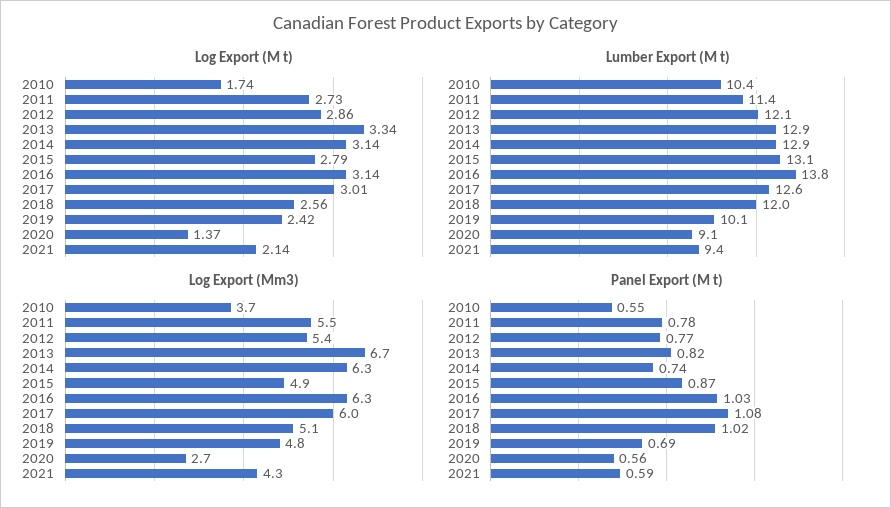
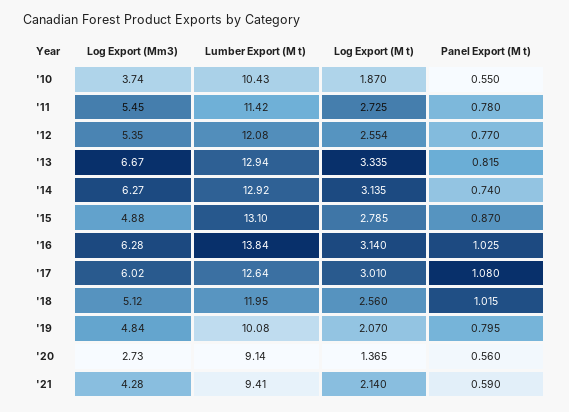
Log Export (M t), 2010: 1.74 -> 1.87
Log Export (M t), 2012: 2.86 -> 2.554
Log Export (M t), 2019: 2.42 -> 2.07
Panel Export (M t), 2019: 0.69 -> 0.795

